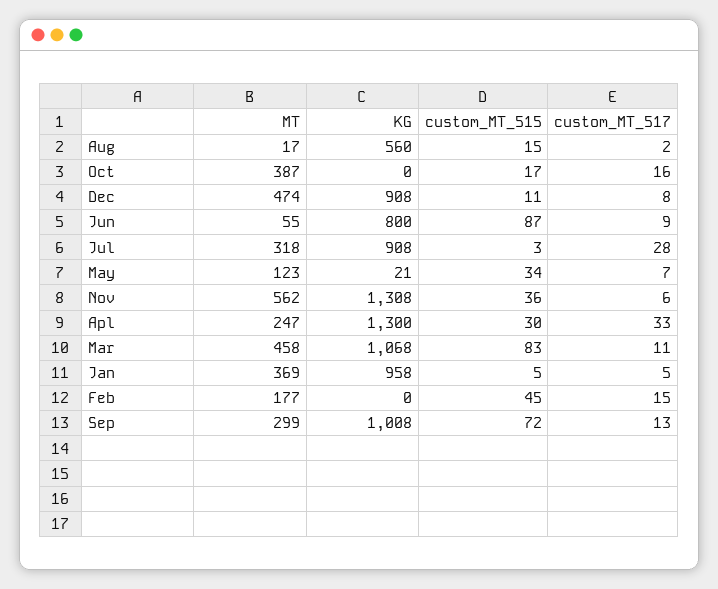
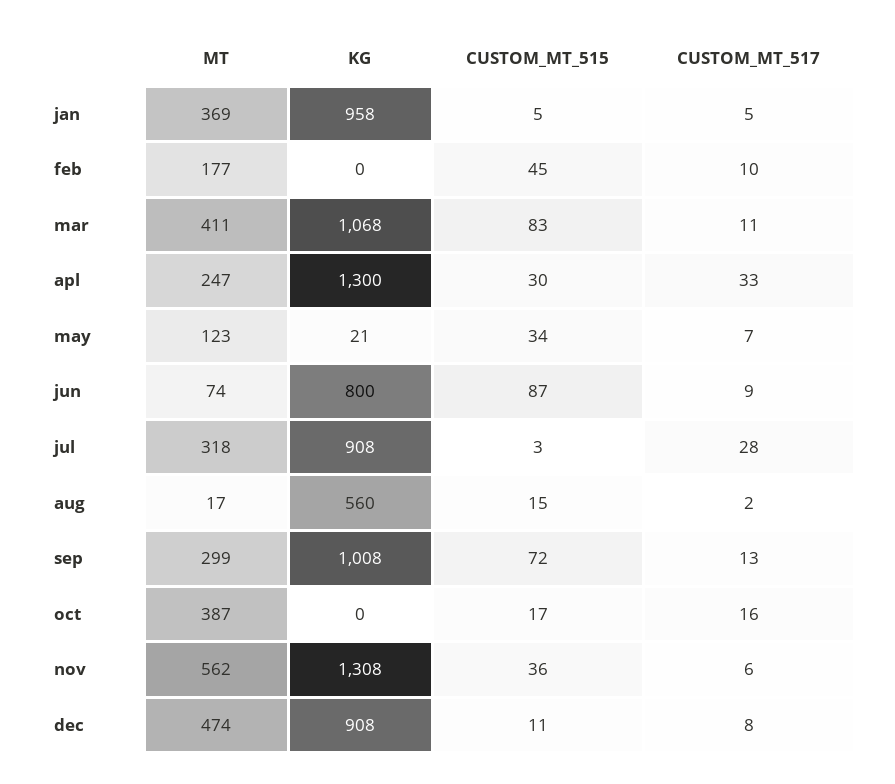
MT, Jun: 55 -> 74
MT, Mar: 458 -> 411
custom_MT_517, Feb: 15 -> 10

